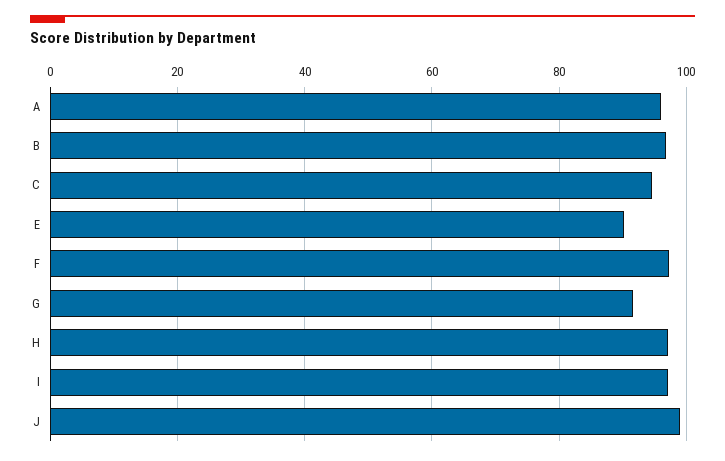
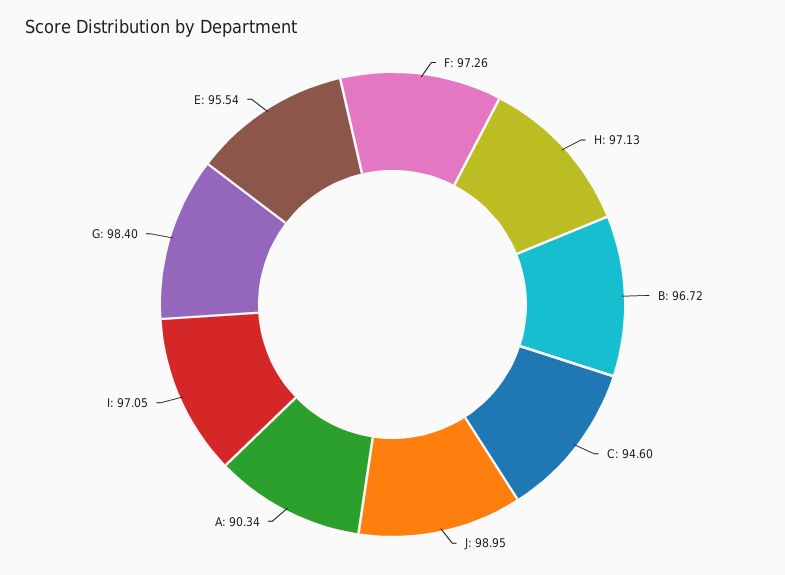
A: 96 -> 90.34
E: 90 -> 95.54
G: 92 -> 98.4

